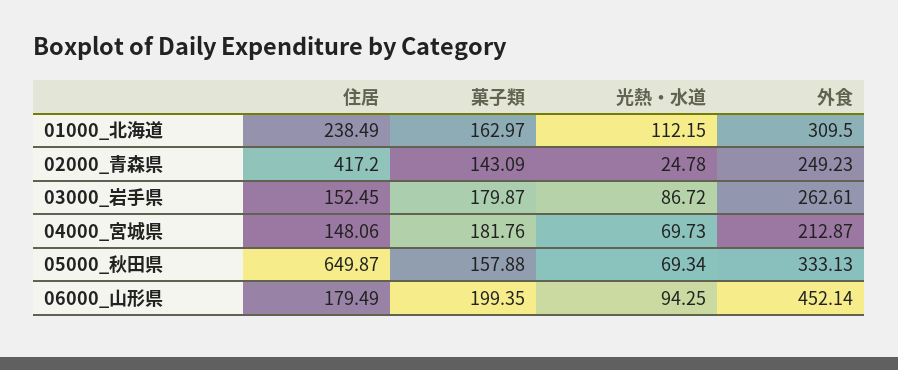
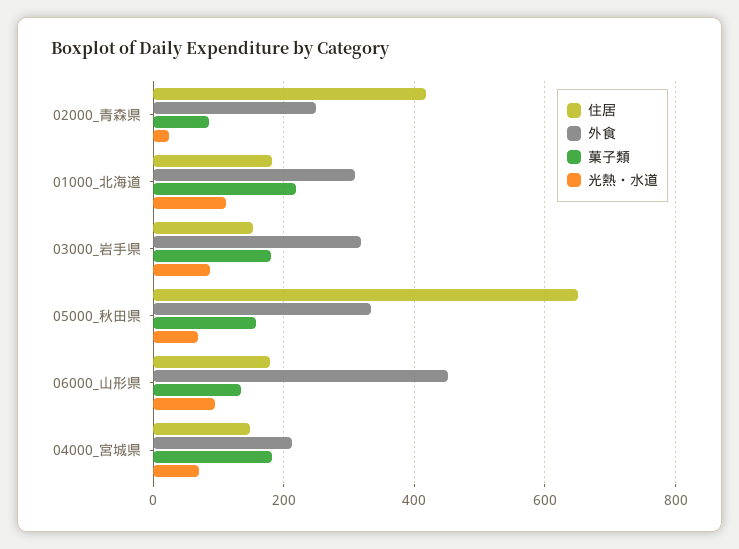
住居, 01000_北海道: 238.49 -> 180
菓子類, 01000_北海道: 162.97 -> 220
菓子類, 02000_青森県: 143.09 -> 80
外食, 03000_岩手県: 262.61 -> 320
菓子類, 06000_山形県: 199.35 -> 140

